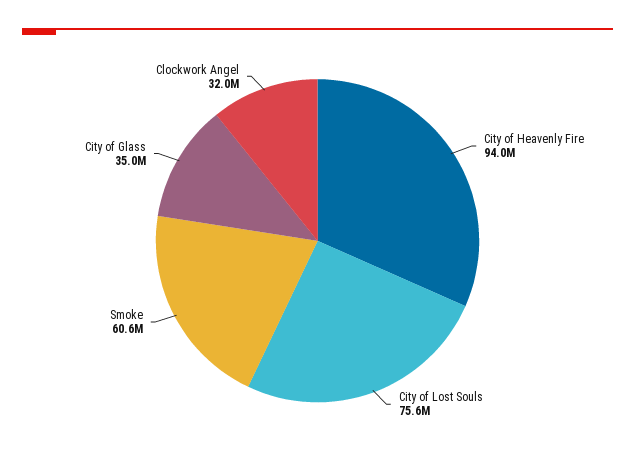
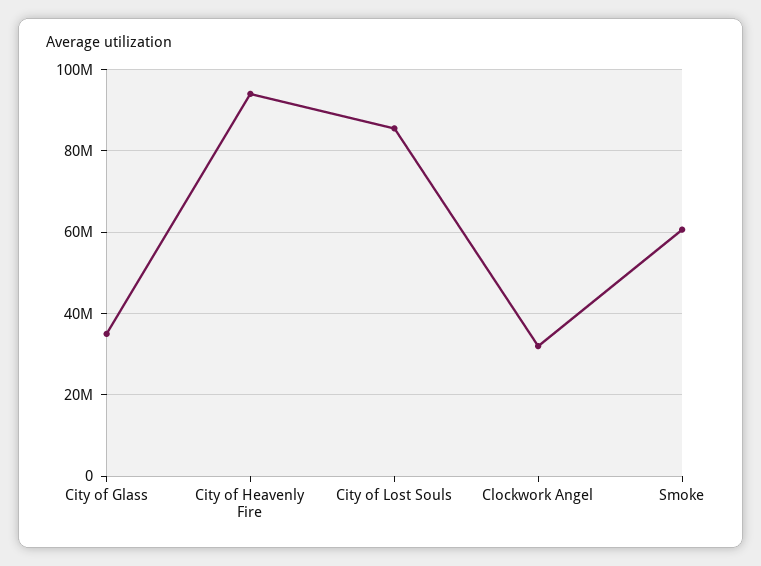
City of Lost Souls: 75600000 -> 86000000

